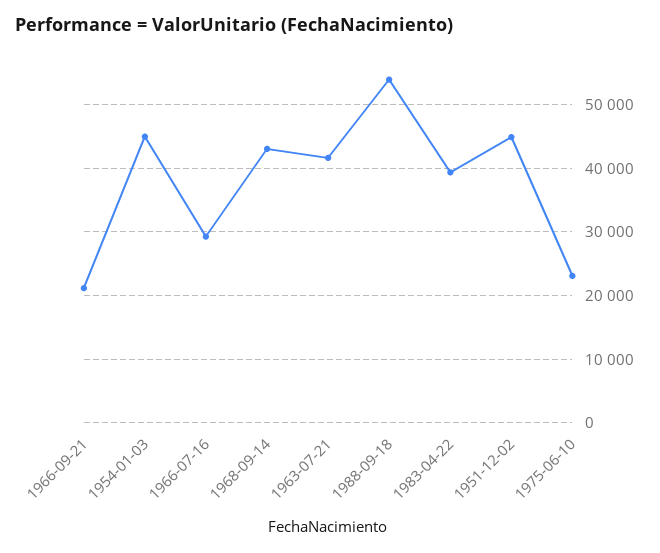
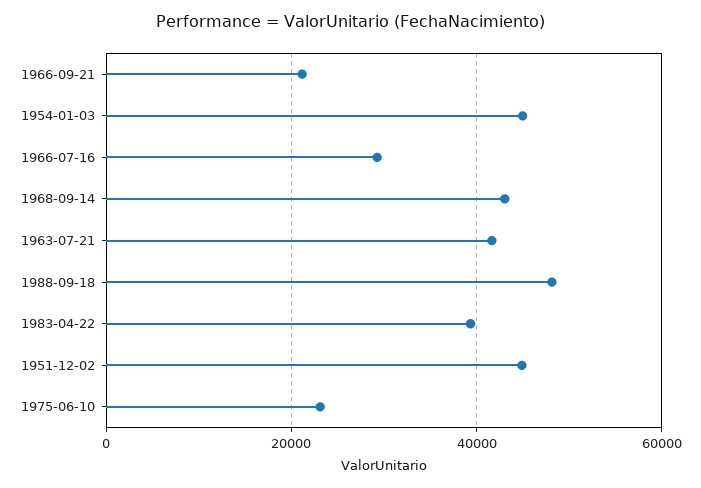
1988-09-18: 54000 -> 48000

